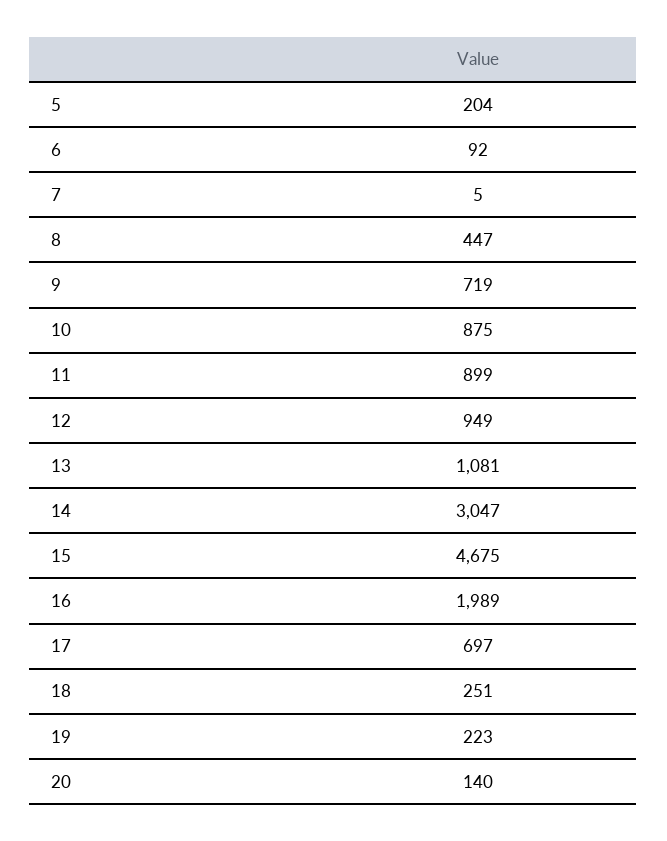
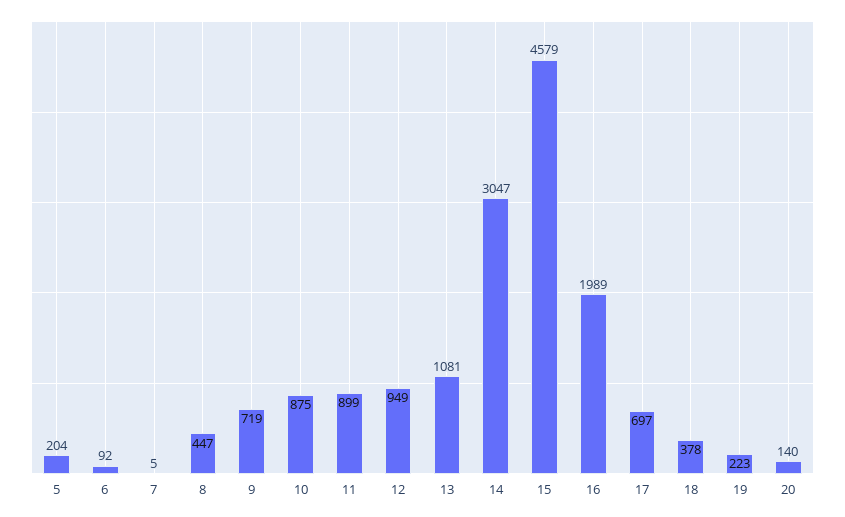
15: 4675 -> 4579
18: 251 -> 378

